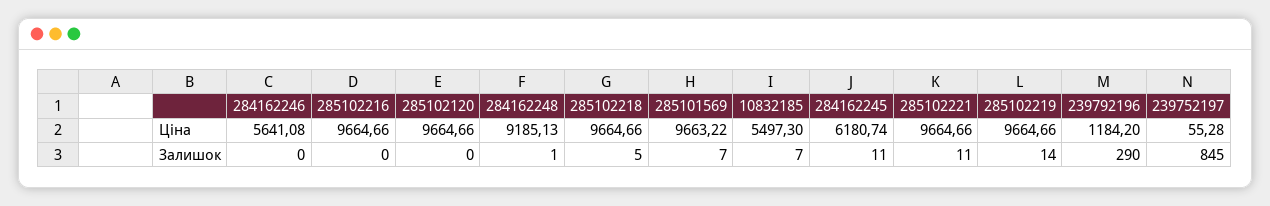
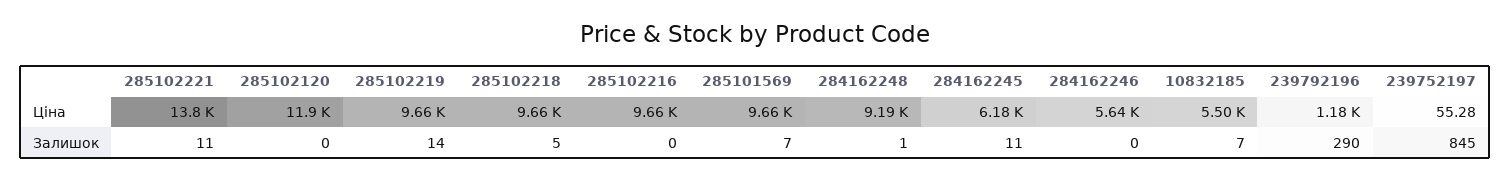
285102120, Ціна: 9664.66 -> 11900
285102221, Ціна: 9664.66 -> 13800

